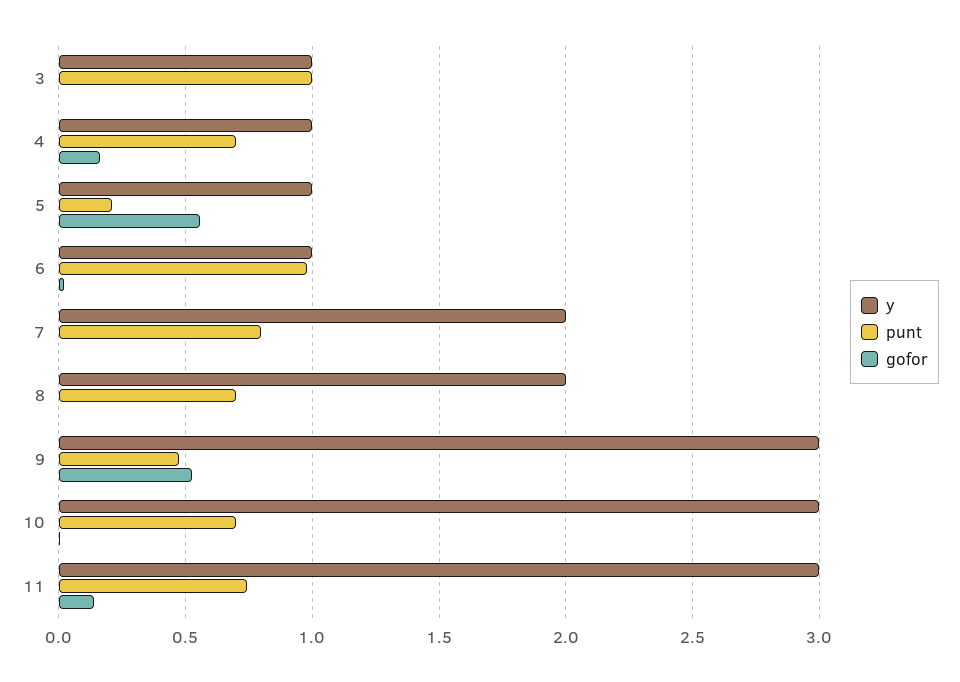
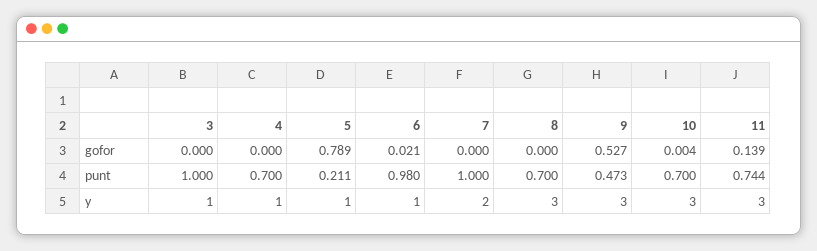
gofor, 4: 0.15 -> 0
gofor, 5: 0.55 -> 0.789
punt, 7: 0.8 -> 1
y, 8: 2 -> 3

